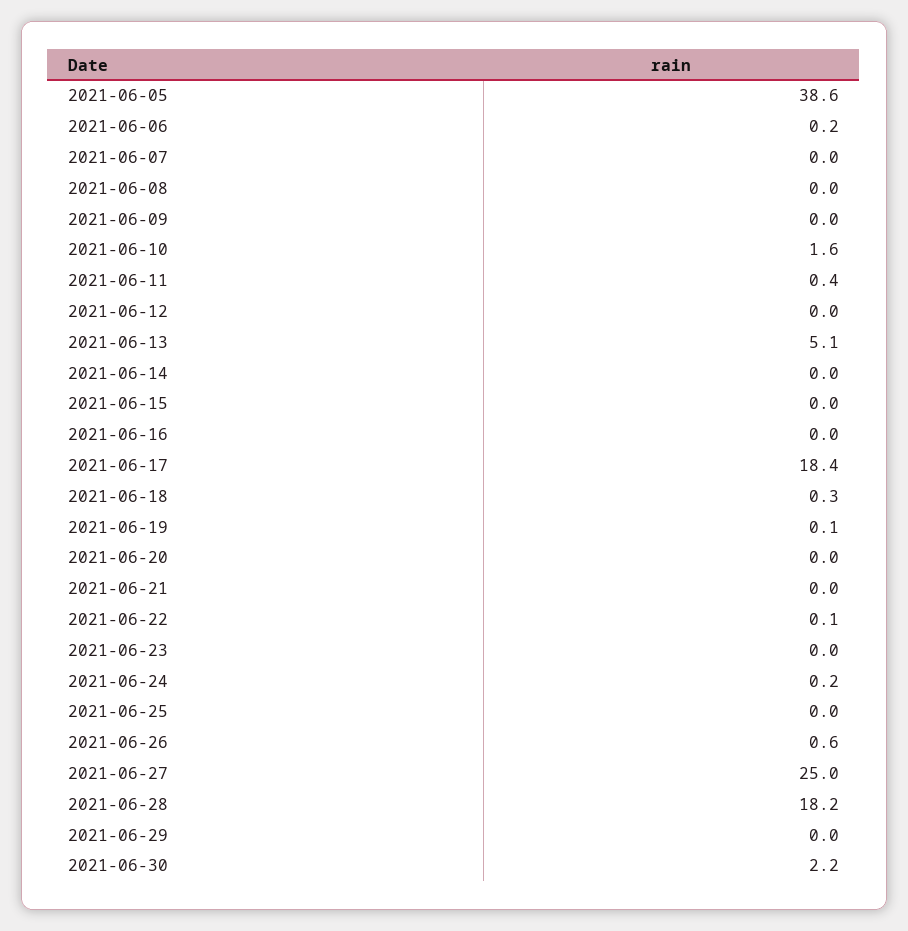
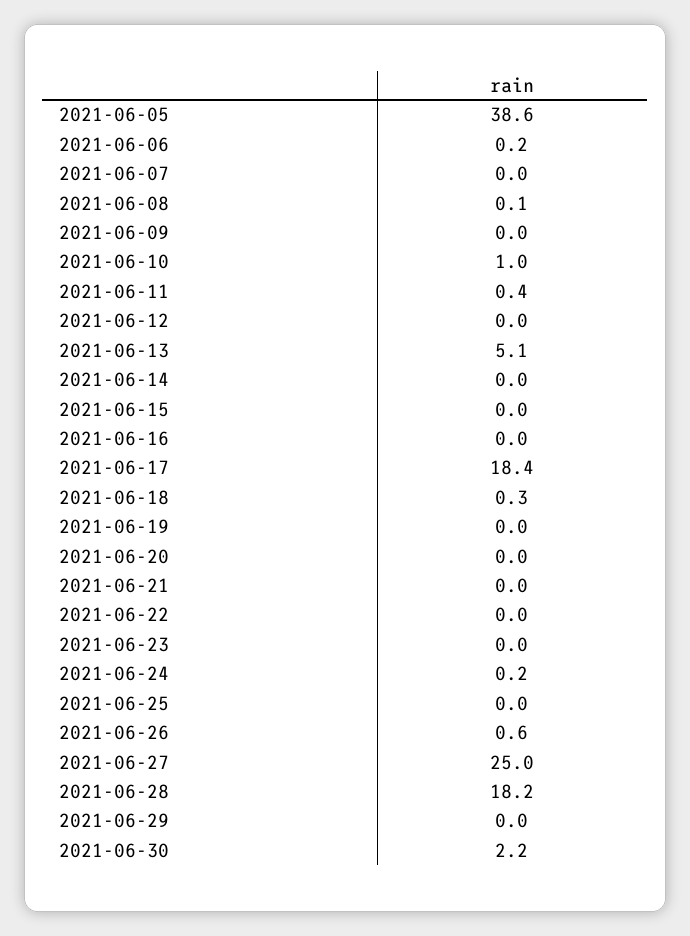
2021-06-08: 0 -> 0.1
2021-06-10: 1.6 -> 1
2021-06-19: 0.1 -> 0
2021-06-22: 0.1 -> 0

